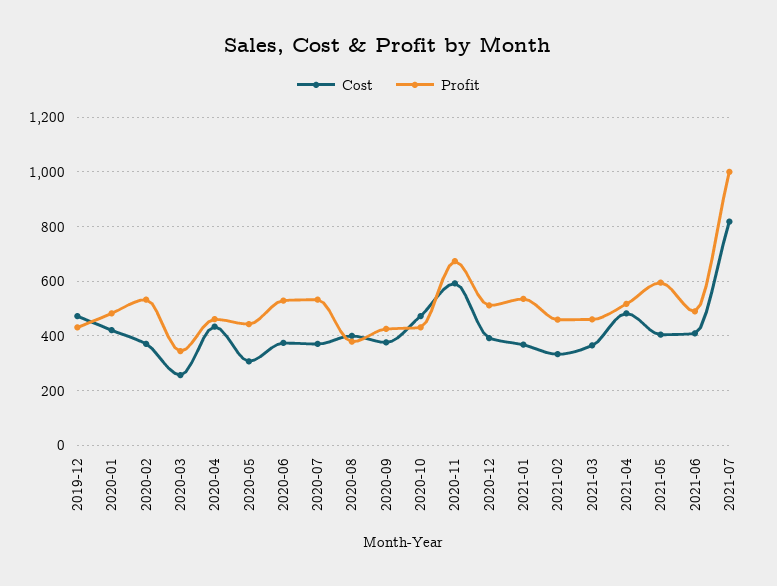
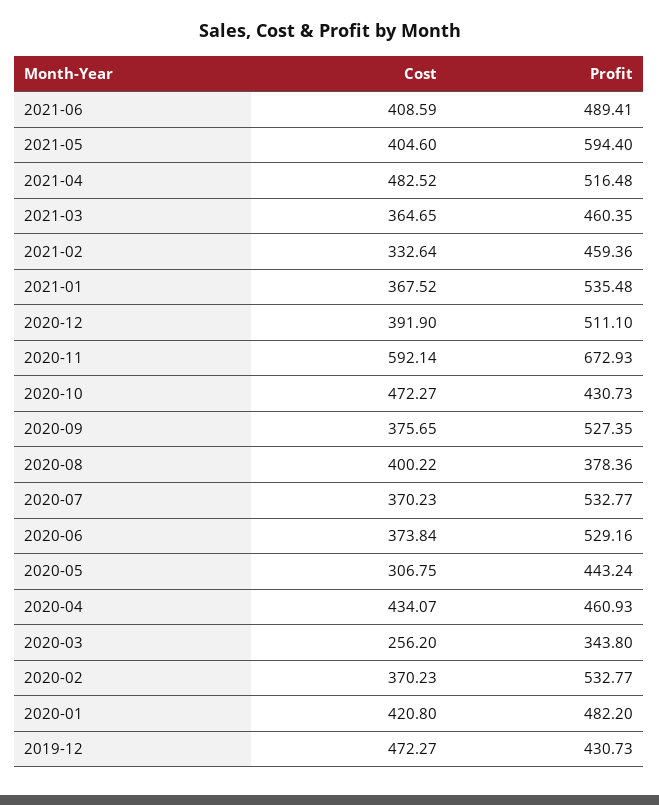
Profit, 2020-09: 425 -> 527.35
Cost, 2021-07: 825 -> none
Profit, 2021-07: 1000 -> none

